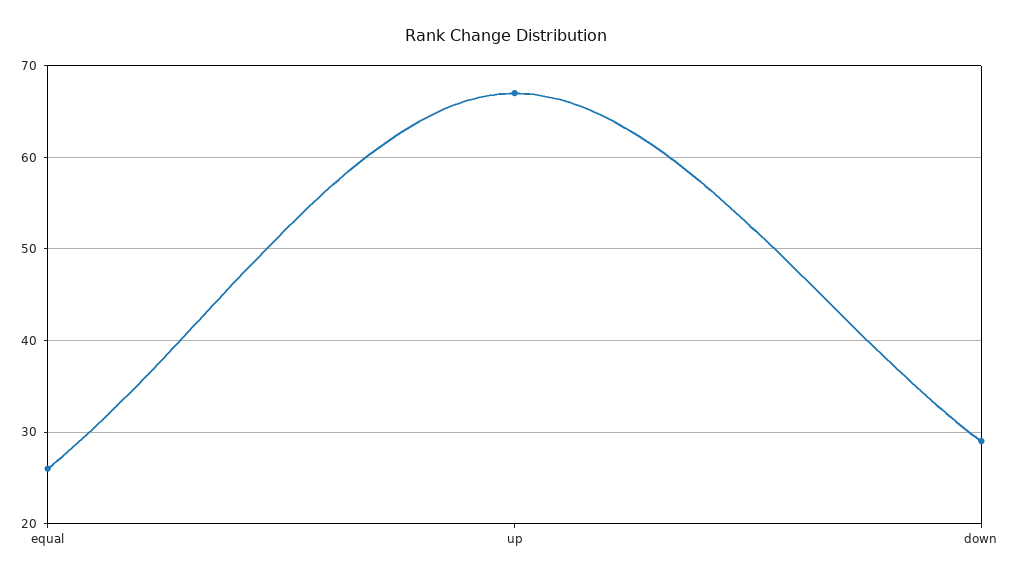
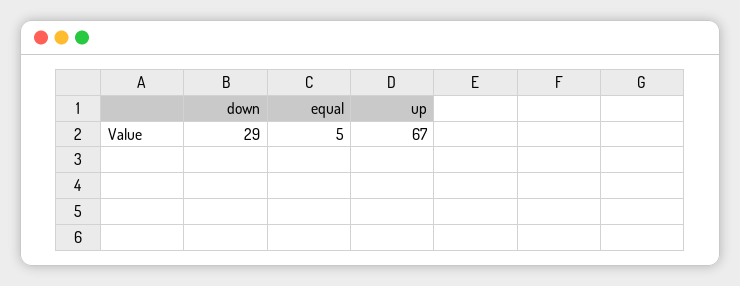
equal: 26 -> 5

